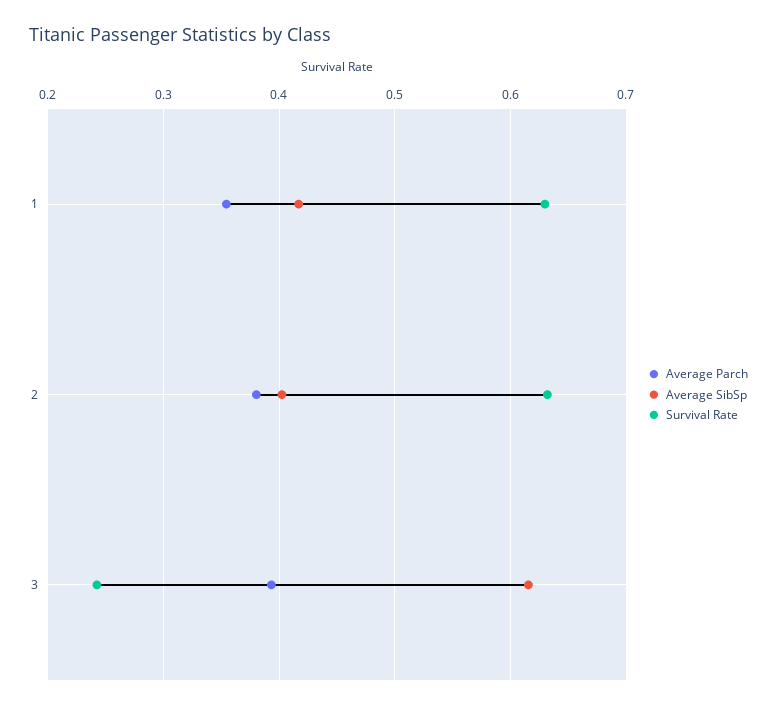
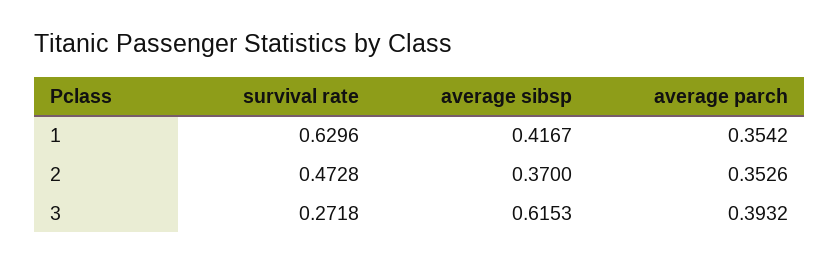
Average Parch, 2: 0.38 -> 0.3526
Average SibSp, 2: 0.4 -> 0.37
Survival Rate, 2: 0.63 -> 0.4728
Survival Rate, 3: 0.24 -> 0.2718

